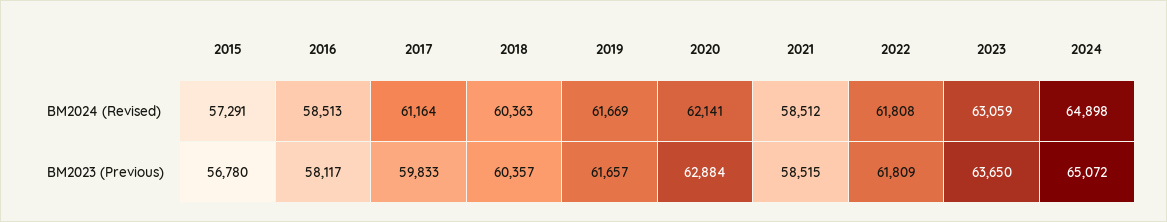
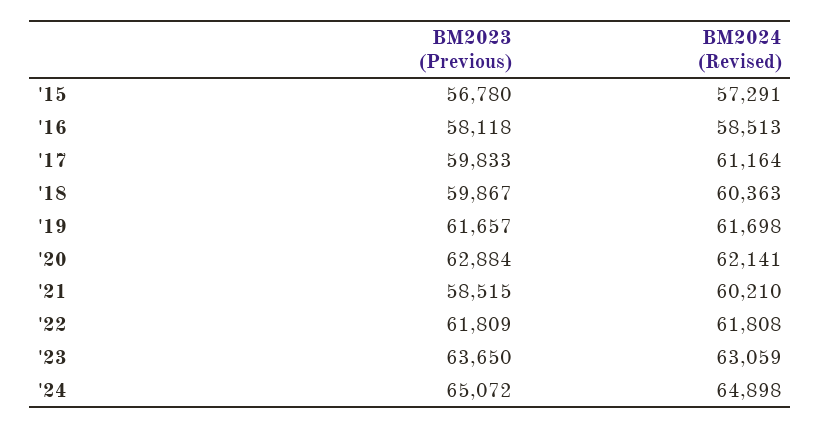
2019, BM2024 (Revised): 61669 -> 61698
2021, BM2024 (Revised): 58512 -> 60210
2016, BM2023 (Previous): 58117 -> 58118
2018, BM2023 (Previous): 60357 -> 59867

